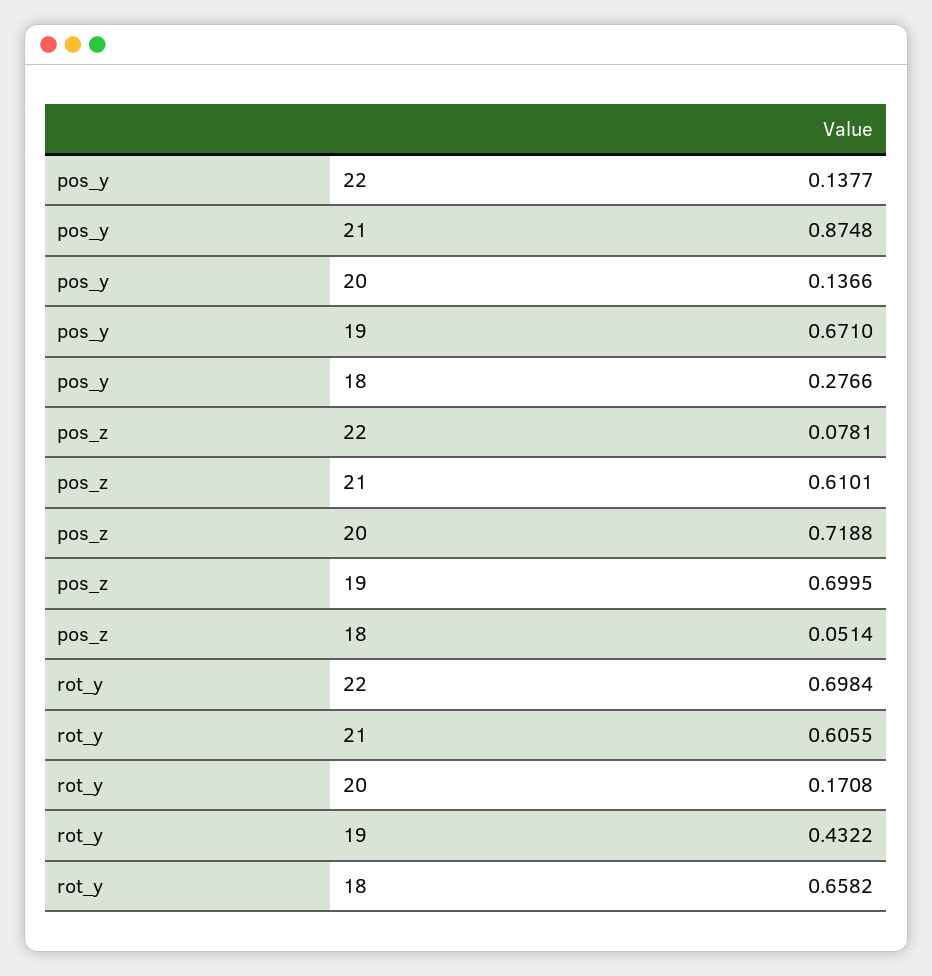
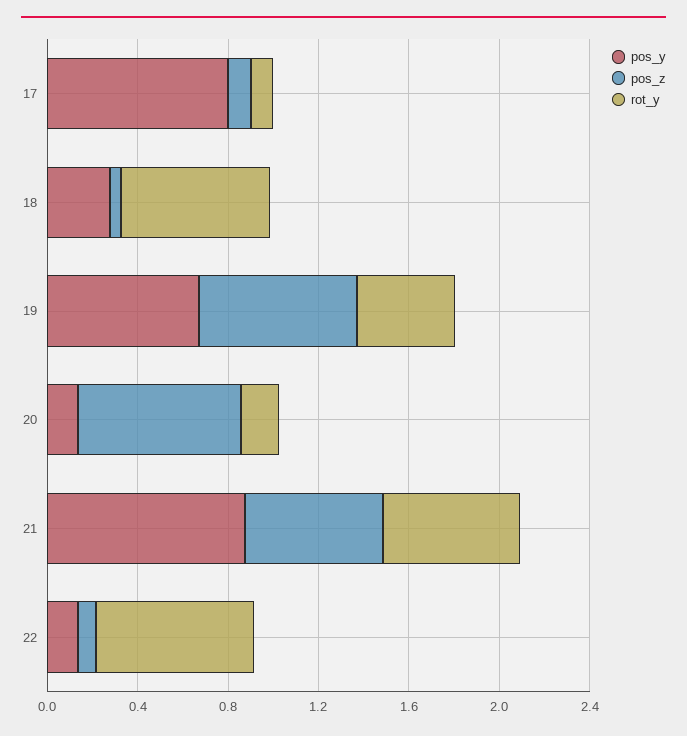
pos_y, 17: none -> 0.8
pos_z, 17: none -> 0.1
rot_y, 17: none -> 0.1

